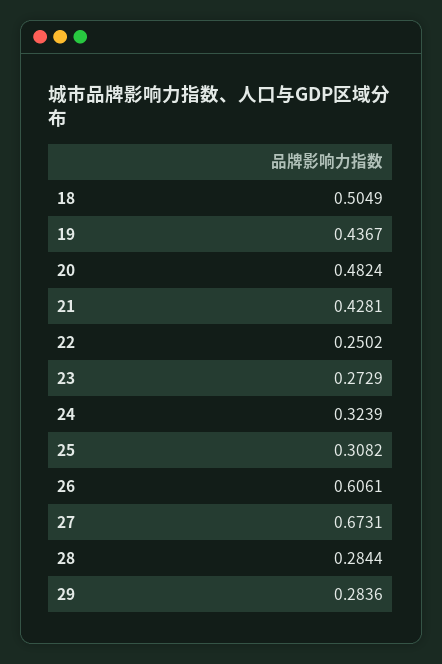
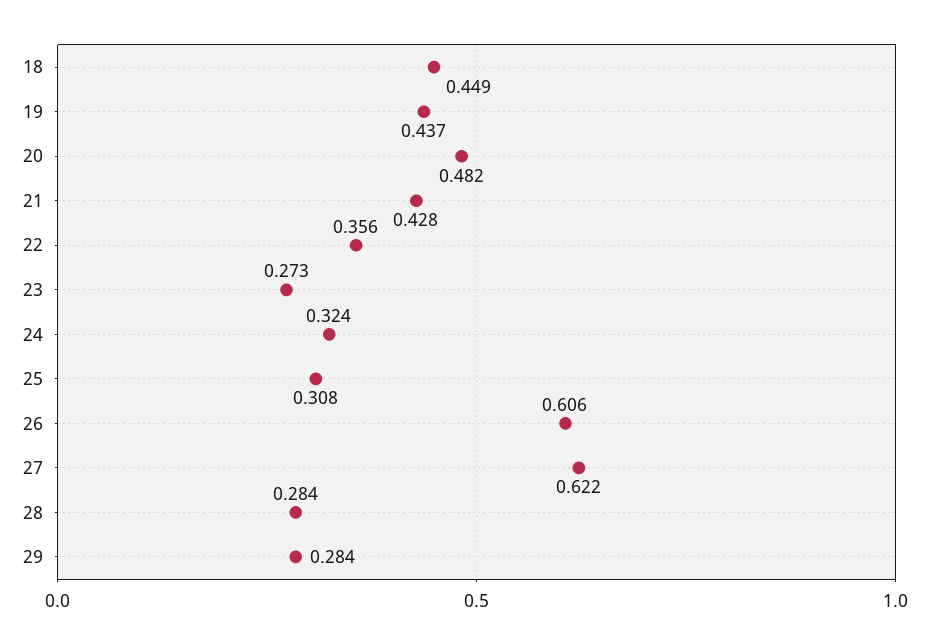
18: 0.5049 -> 0.449
22: 0.2502 -> 0.356
27: 0.6731 -> 0.622

